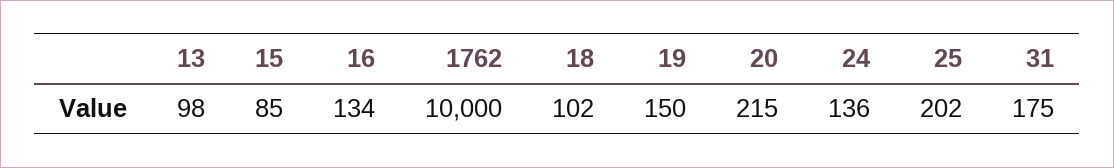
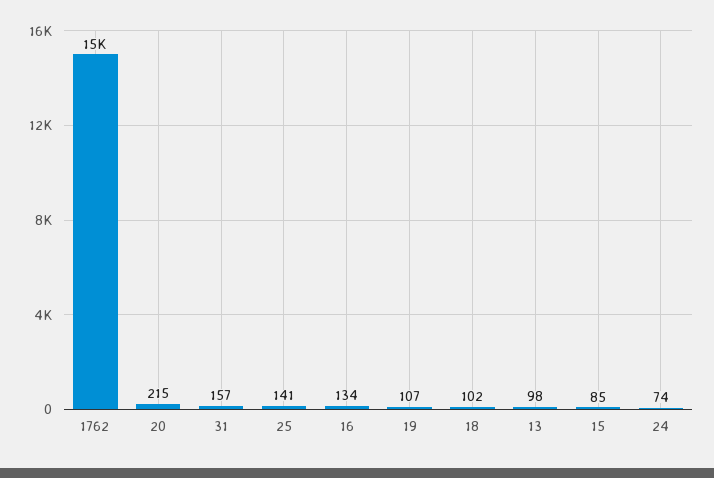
1762: 10000 -> 15000
19: 150 -> 107
24: 136 -> 74
25: 202 -> 141
31: 175 -> 157

